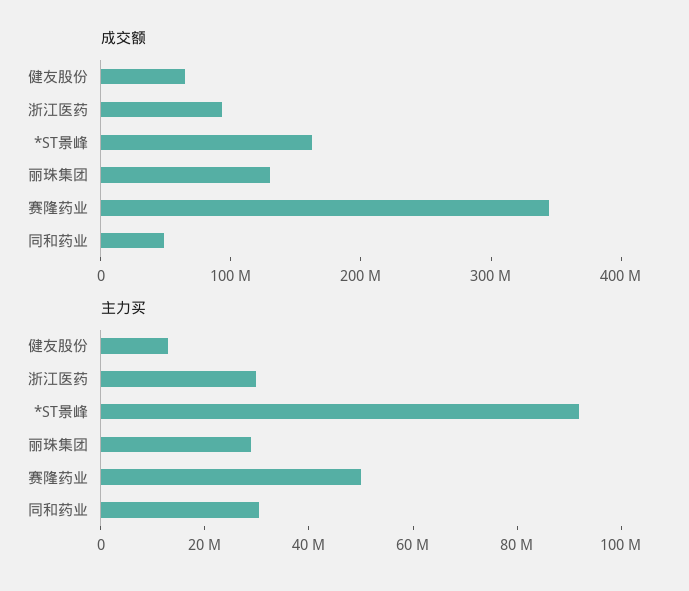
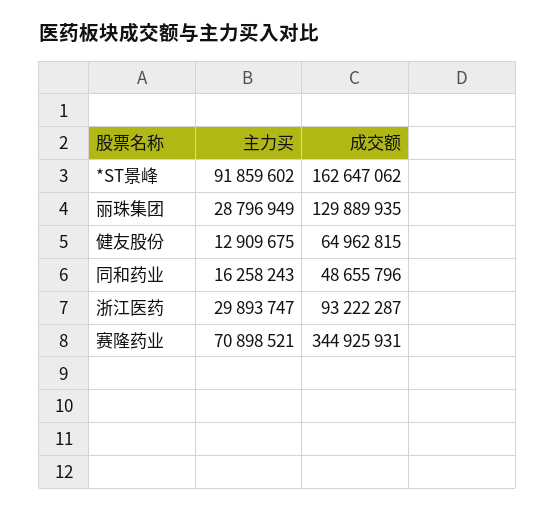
主力买, 赛隆药业: 50000000 -> 70898521
主力买, 同和药业: 30000000 -> 16258243

